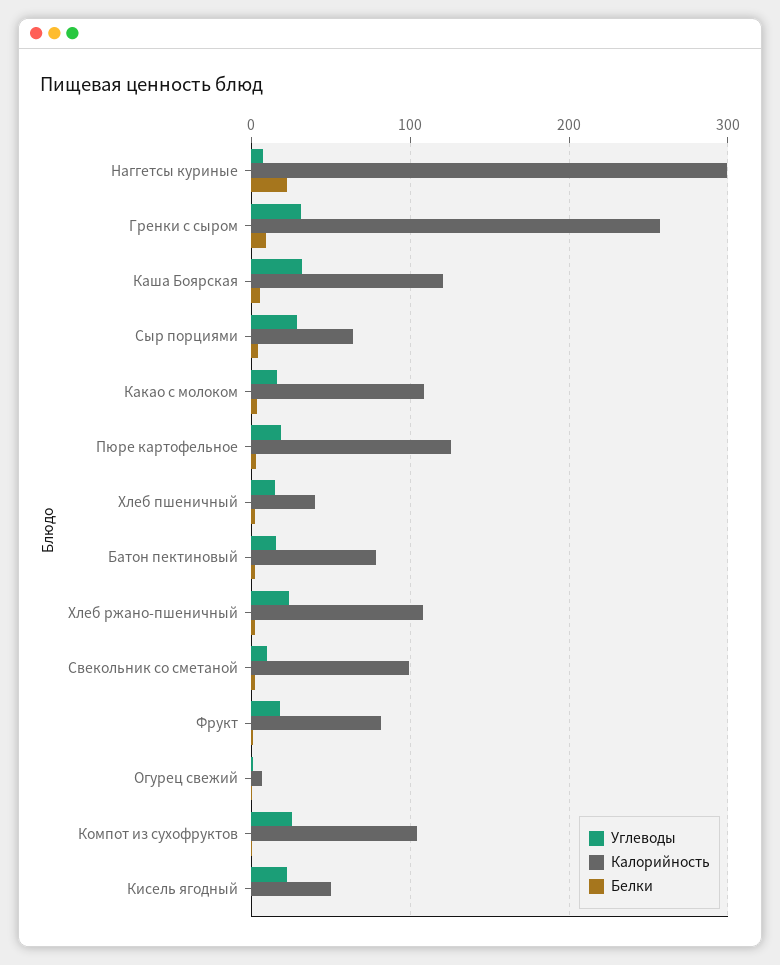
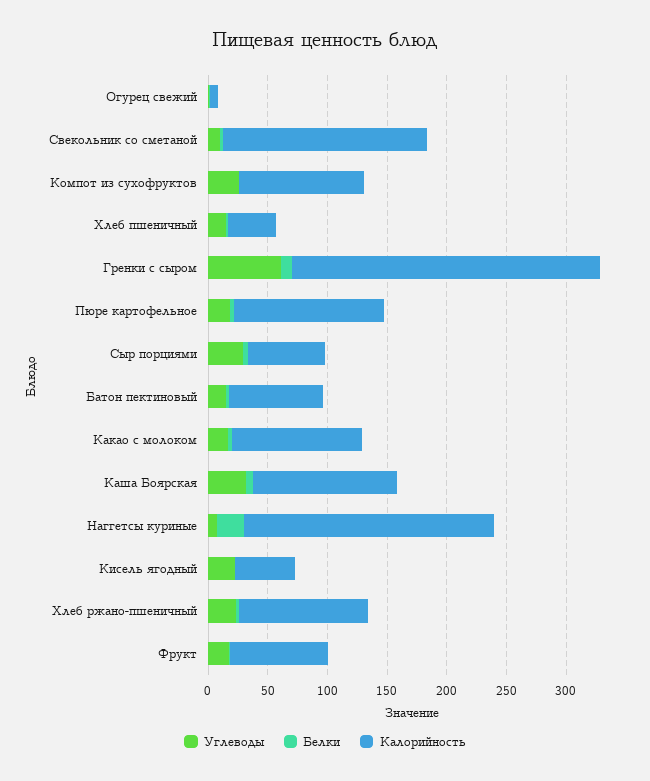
Калорийность, Наггетсы куриные: 300 -> 210
Углеводы, Гренки с сыром: 30 -> 60
Калорийность, Свекольник со сметаной: 100 -> 170

